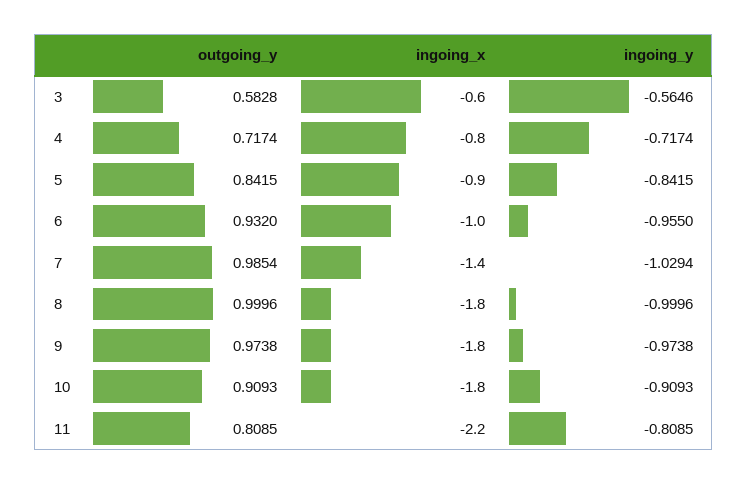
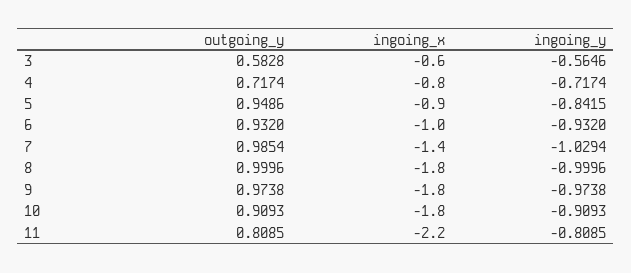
outgoing_y, 5: 0.8415 -> 0.9486
ingoing_y, 6: -0.955 -> -0.932

